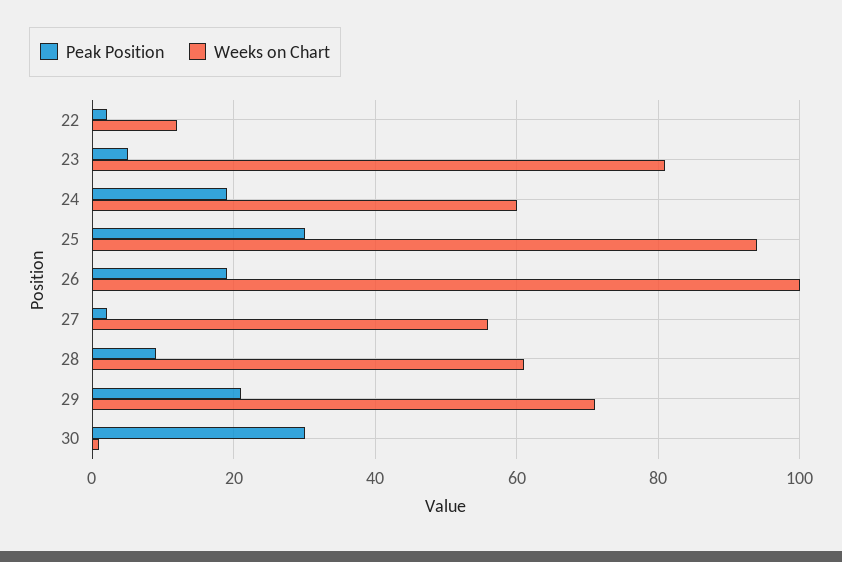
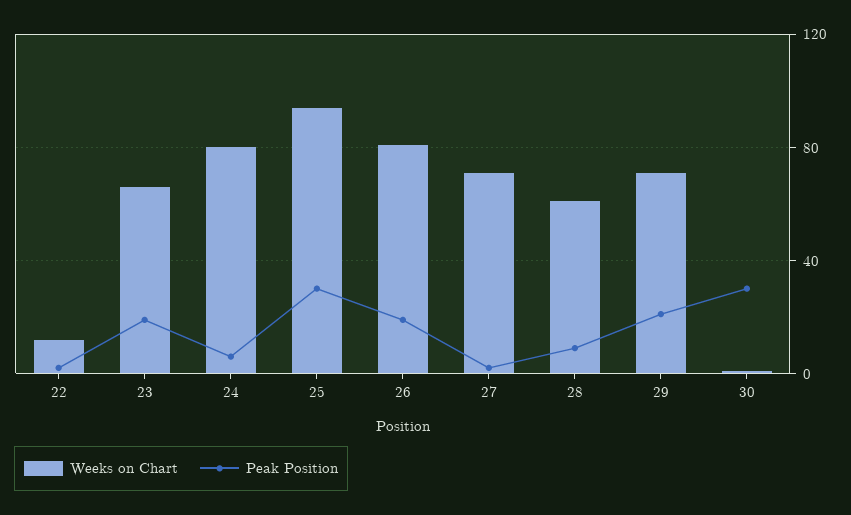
Peak Position, 23: 5 -> 20
Weeks on Chart, 23: 80 -> 65
Peak Position, 24: 20 -> 5
Weeks on Chart, 24: 60 -> 80
Weeks on Chart, 26: 100 -> 80
Weeks on Chart, 27: 55 -> 70

